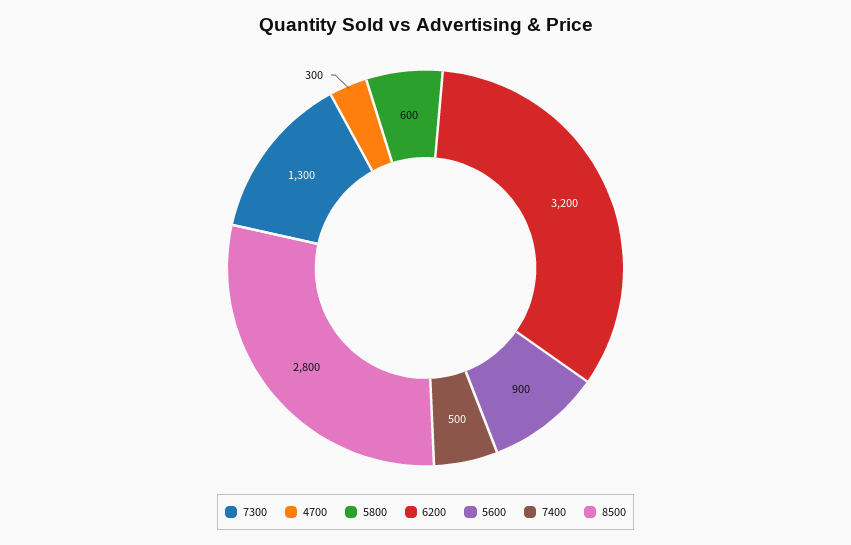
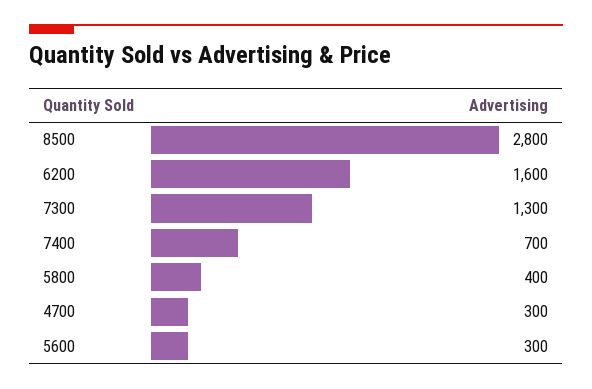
5800: 600 -> 400
6200: 3200 -> 1600
5600: 900 -> 300
7400: 500 -> 700

